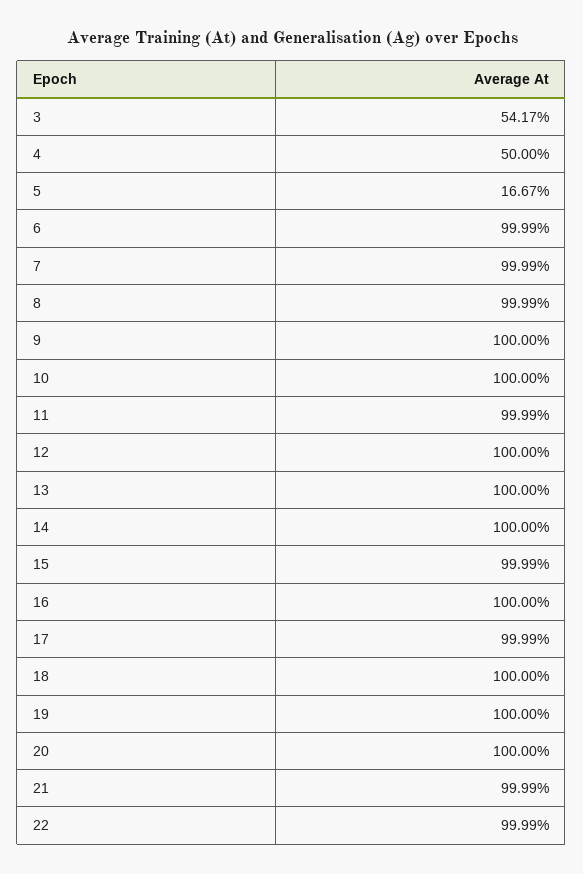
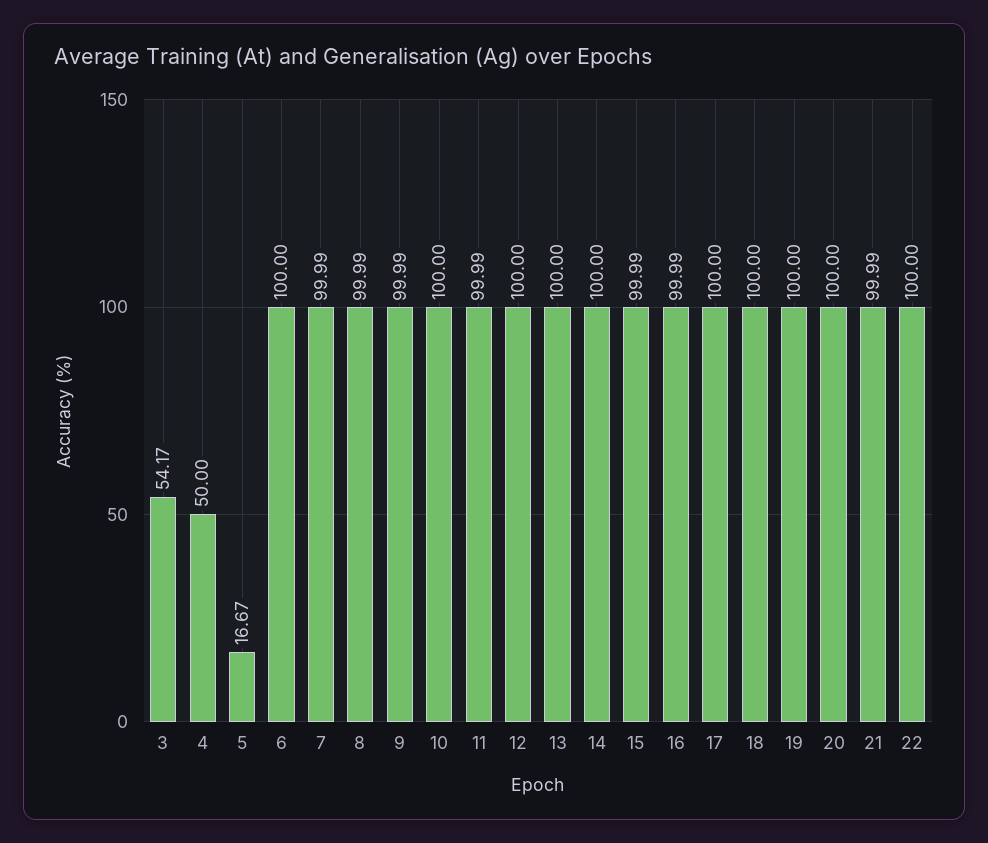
6: 99.99 -> 100
9: 100 -> 99.99
16: 100 -> 99.99
17: 99.99 -> 100
22: 99.99 -> 100

